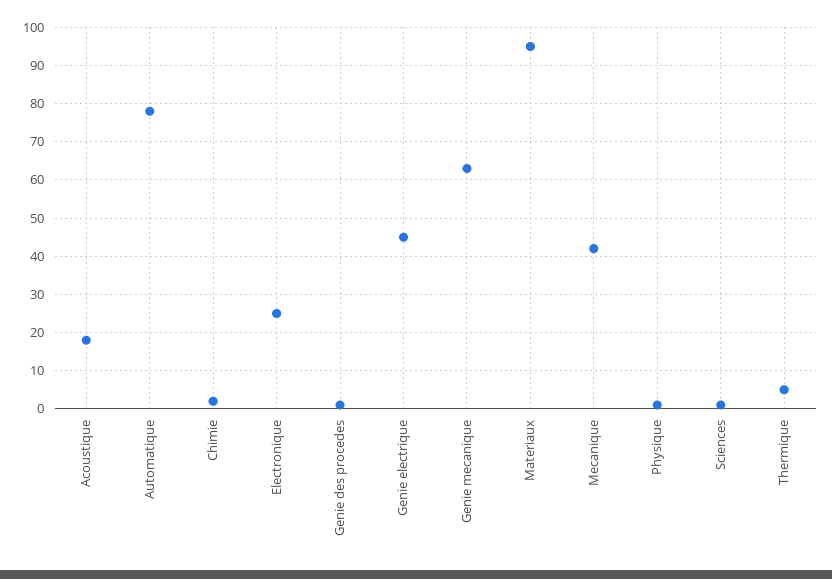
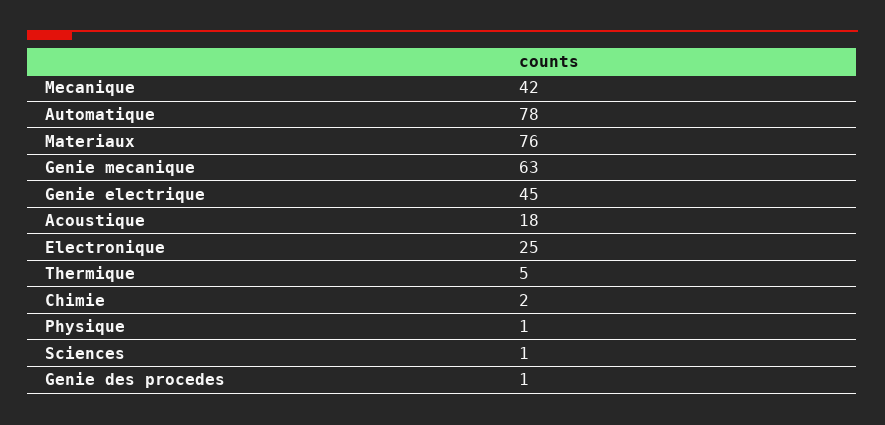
Materiaux: 95 -> 76

